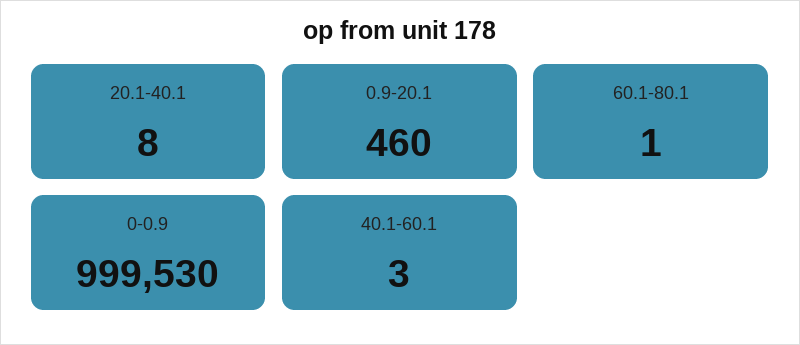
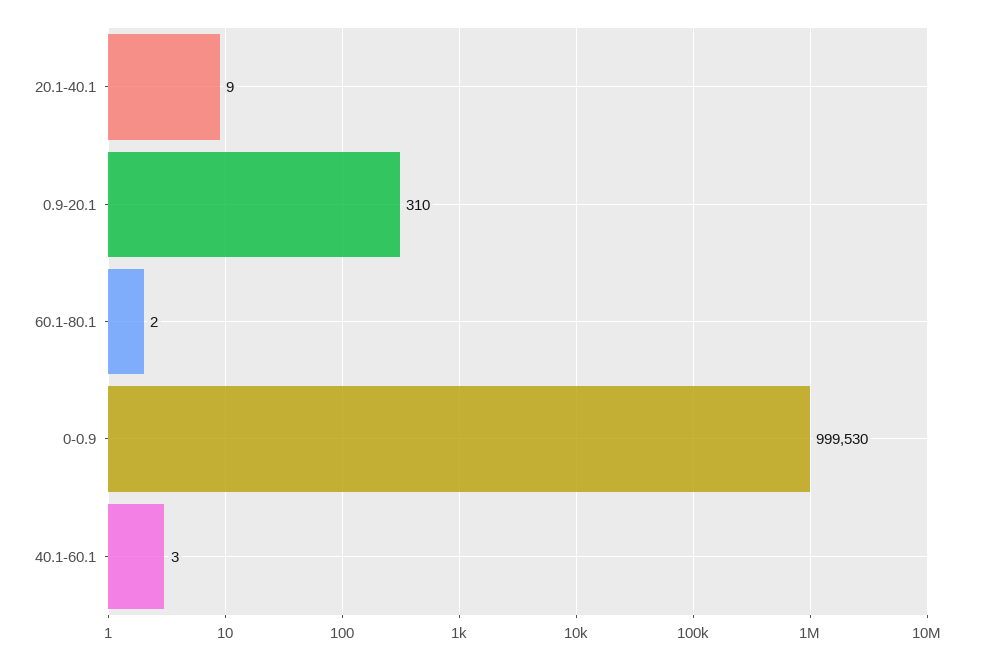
20.1-40.1: 8 -> 9
0.9-20.1: 460 -> 310
60.1-80.1: 1 -> 2

